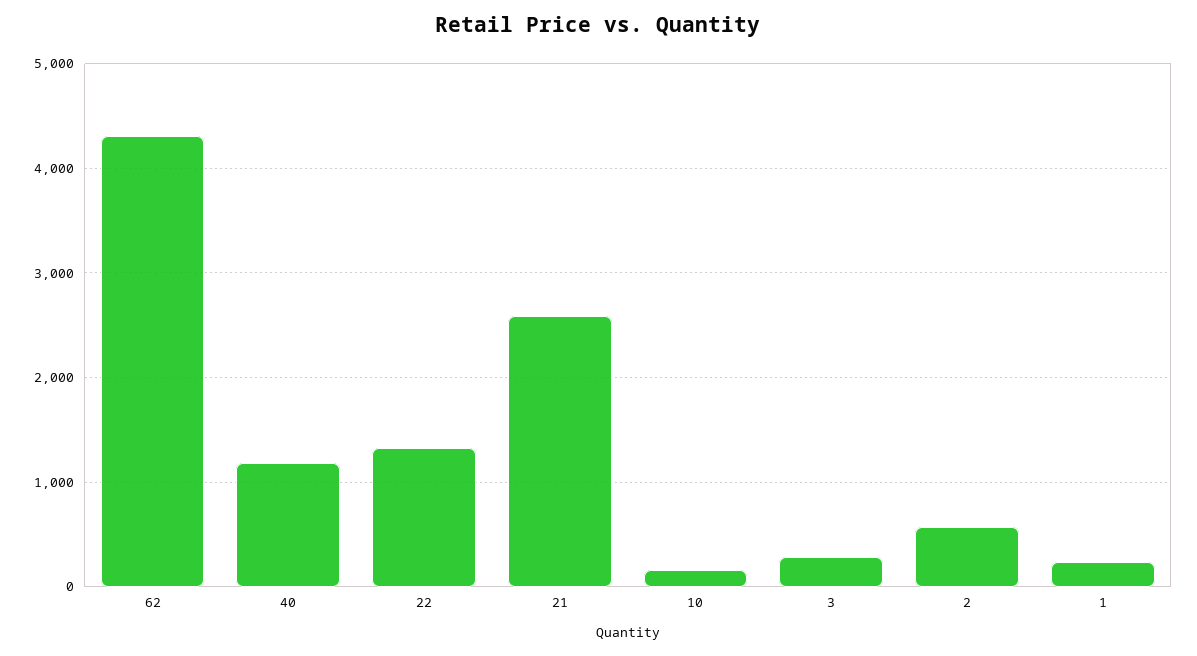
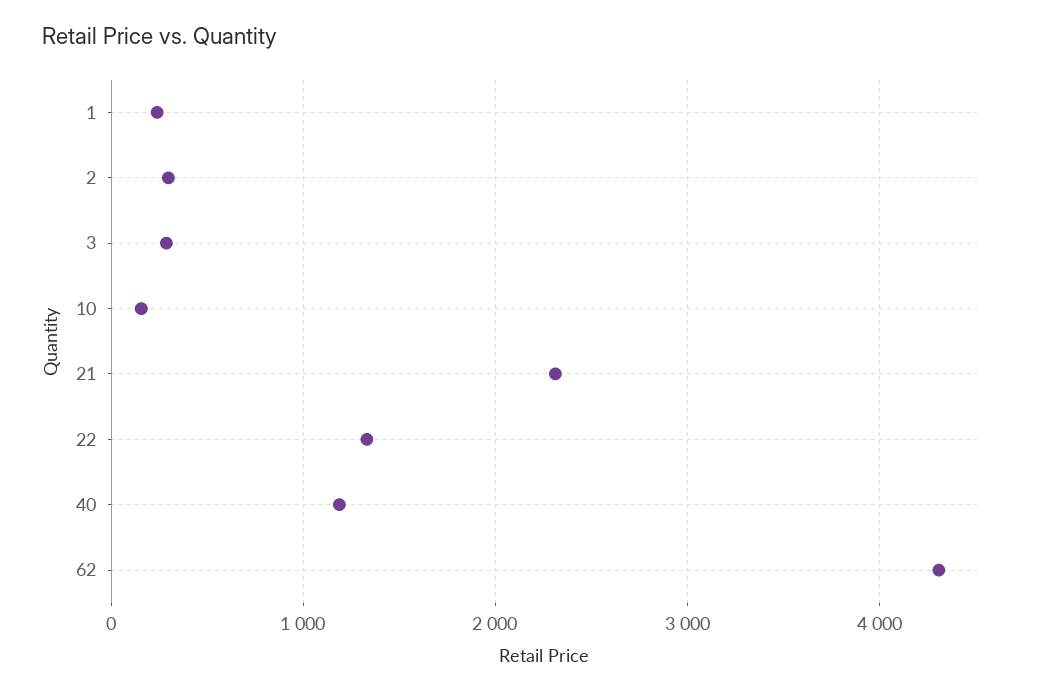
21: 2600 -> 2300
2: 600 -> 300

